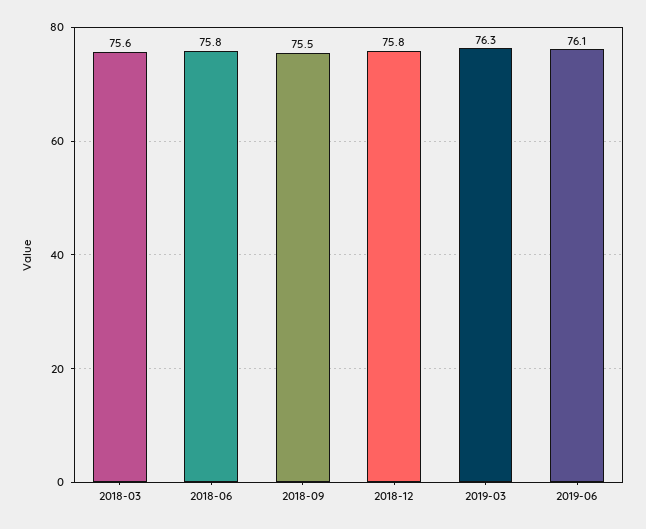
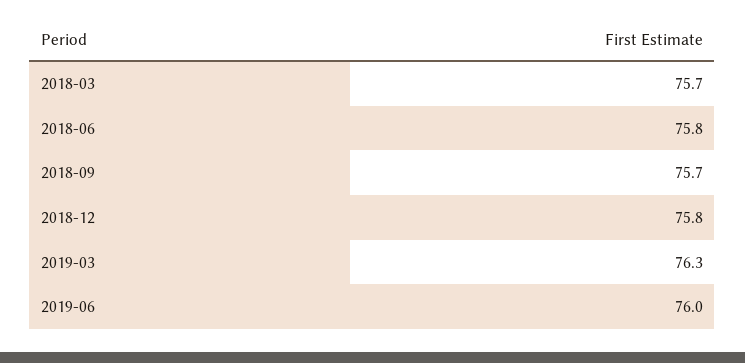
2018-03: 75.6 -> 75.7
2018-09: 75.5 -> 75.7
2019-06: 76.1 -> 76

